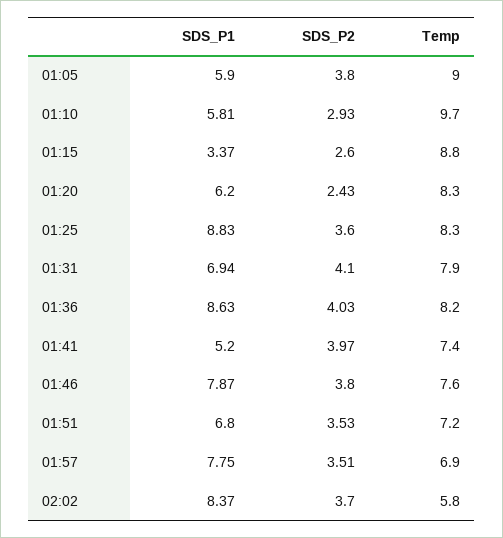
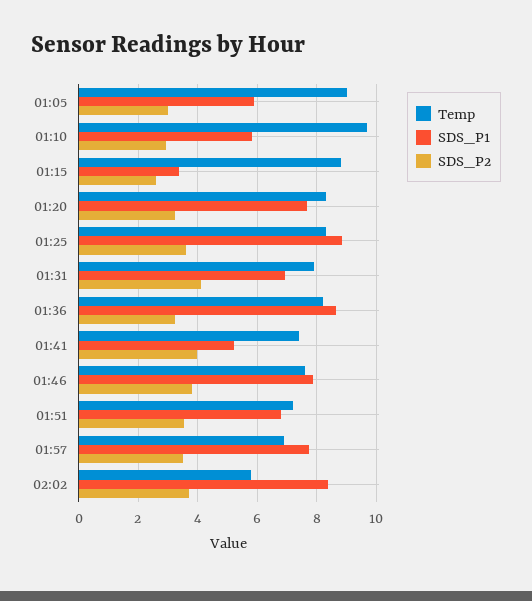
SDS_P2, 01:05: 3.8 -> 3
SDS_P1, 01:20: 6.2 -> 7.75
SDS_P2, 01:20: 2.43 -> 3.25
SDS_P2, 01:36: 4.03 -> 3.25

